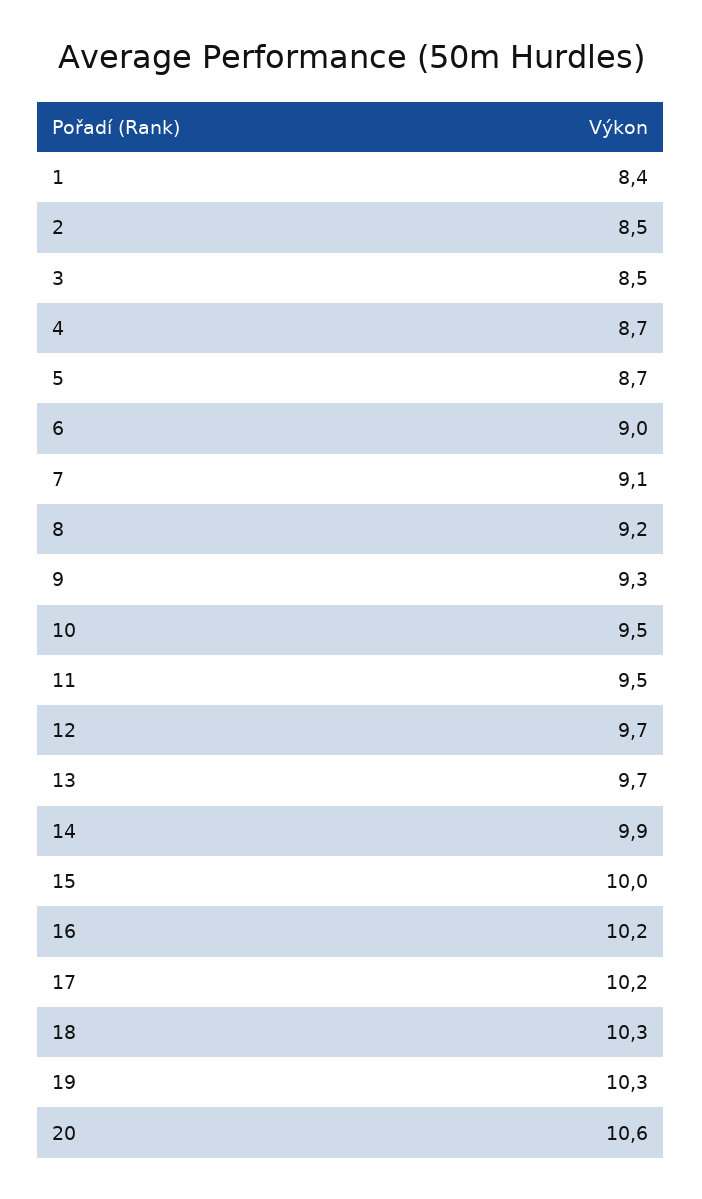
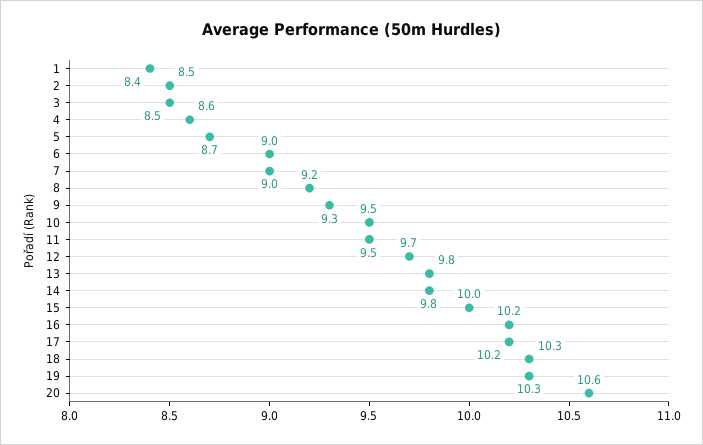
4: 8.7 -> 8.6
7: 9.1 -> 9
13: 9.7 -> 9.8
14: 9.9 -> 9.8

